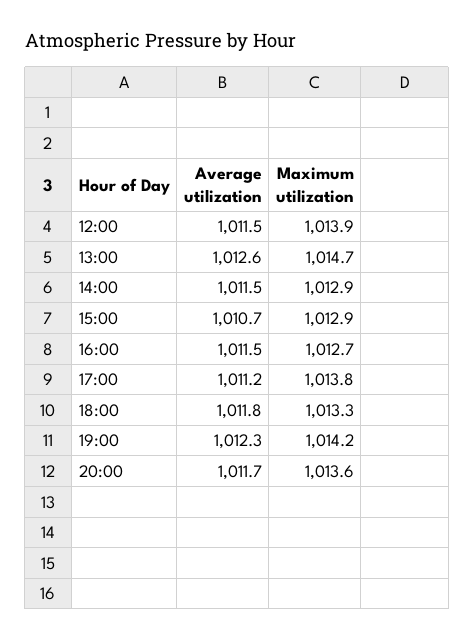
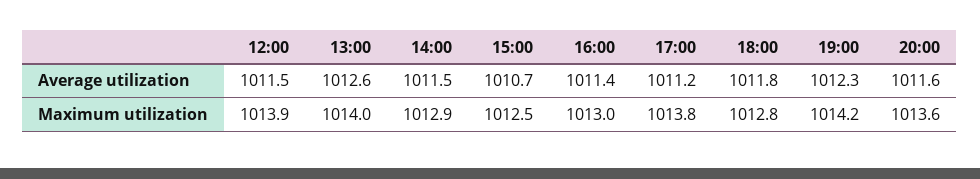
Maximum utilization, 13:00: 1014.7 -> 1014
Maximum utilization, 15:00: 1012.9 -> 1012.5
Average utilization, 16:00: 1011.5 -> 1011.4
Maximum utilization, 16:00: 1012.7 -> 1013
Maximum utilization, 18:00: 1013.3 -> 1012.8
Average utilization, 20:00: 1011.7 -> 1011.6

